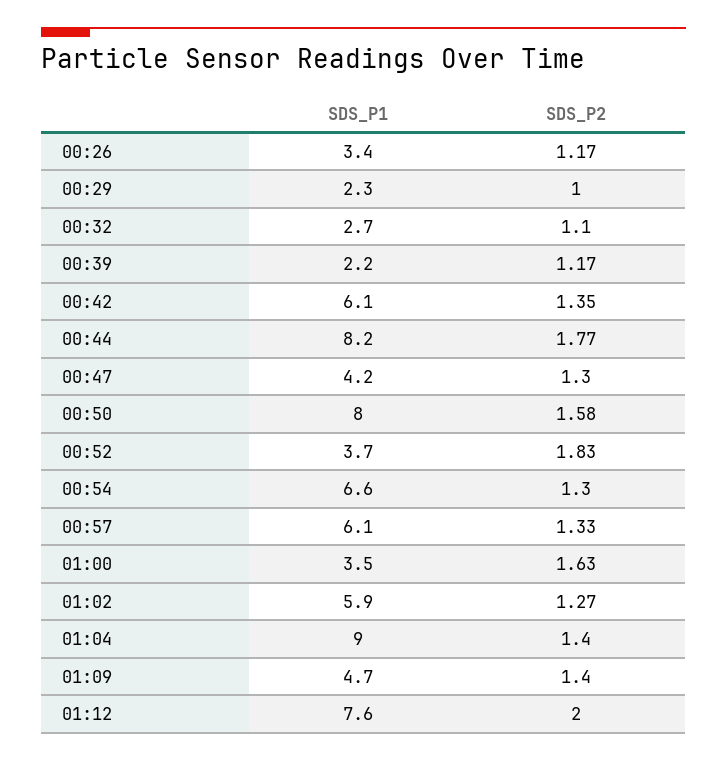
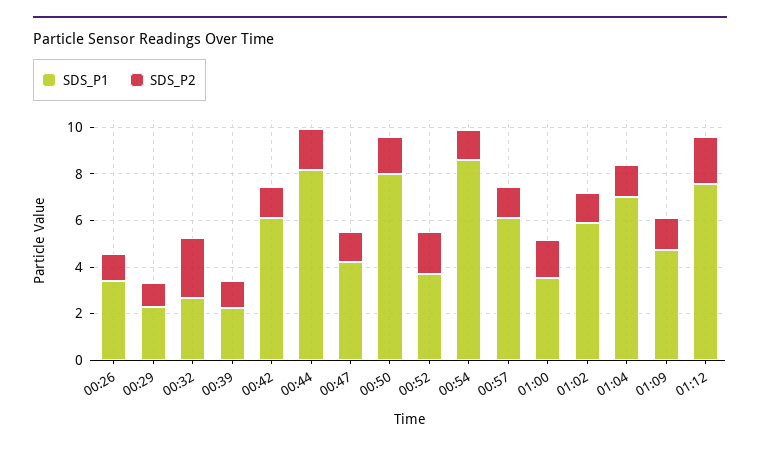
SDS_P2, 00:32: 1.1 -> 2.5
SDS_P1, 00:54: 6.6 -> 8.5
SDS_P1, 01:04: 9 -> 7

